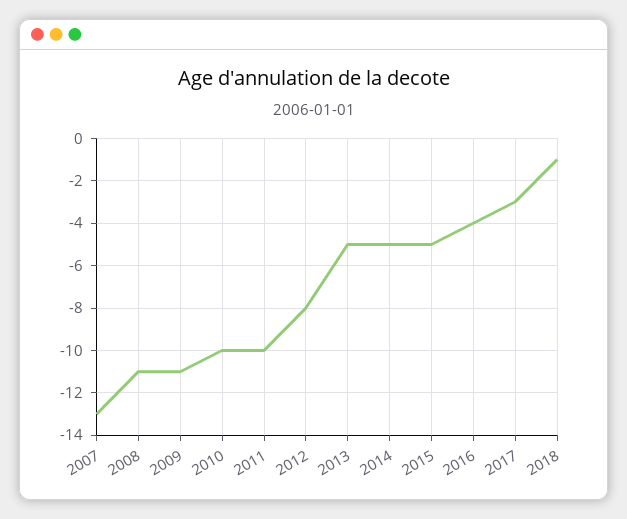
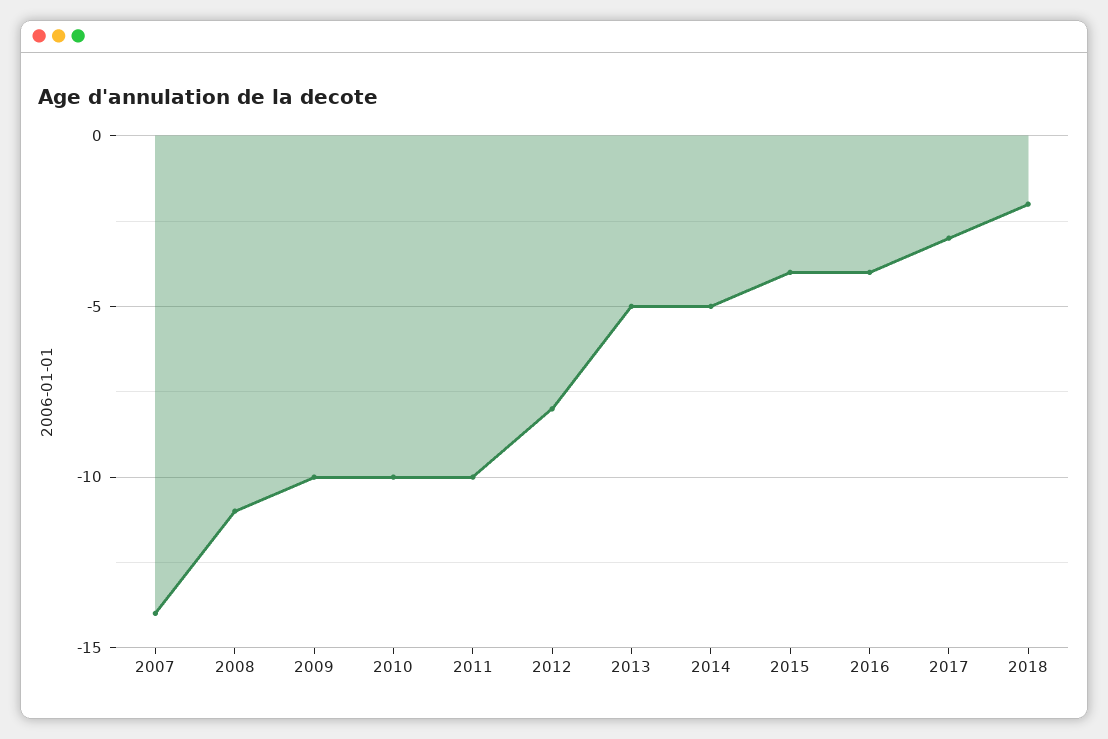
2007: -13 -> -14
2009: -11 -> -10
2015: -5 -> -4
2018: -1 -> -2

